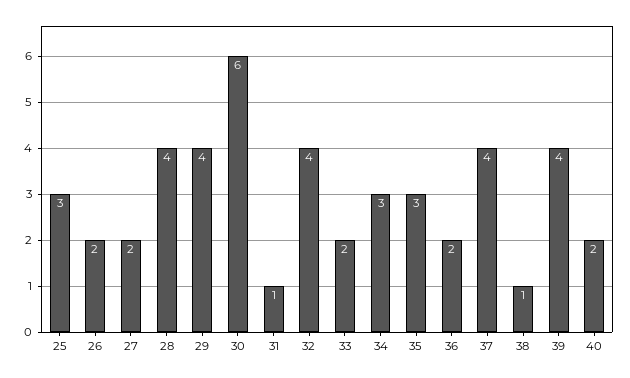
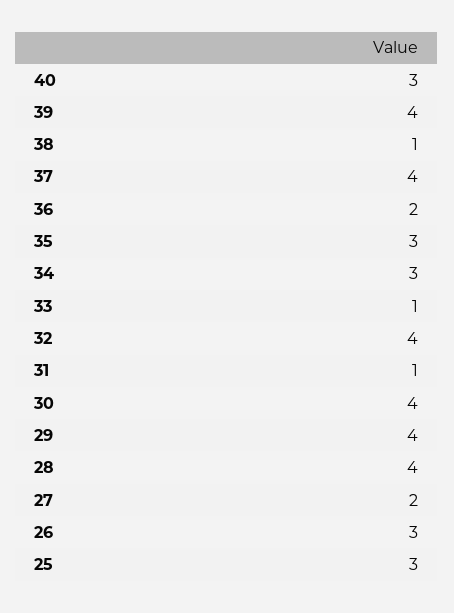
26: 2 -> 3
30: 6 -> 4
33: 2 -> 1
40: 2 -> 3

